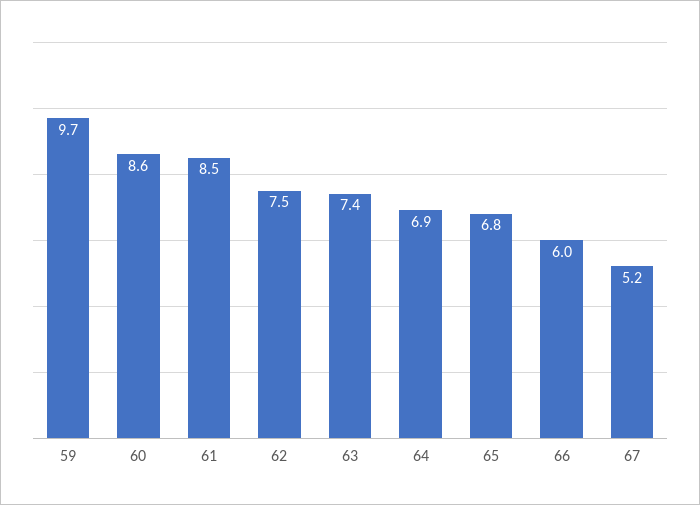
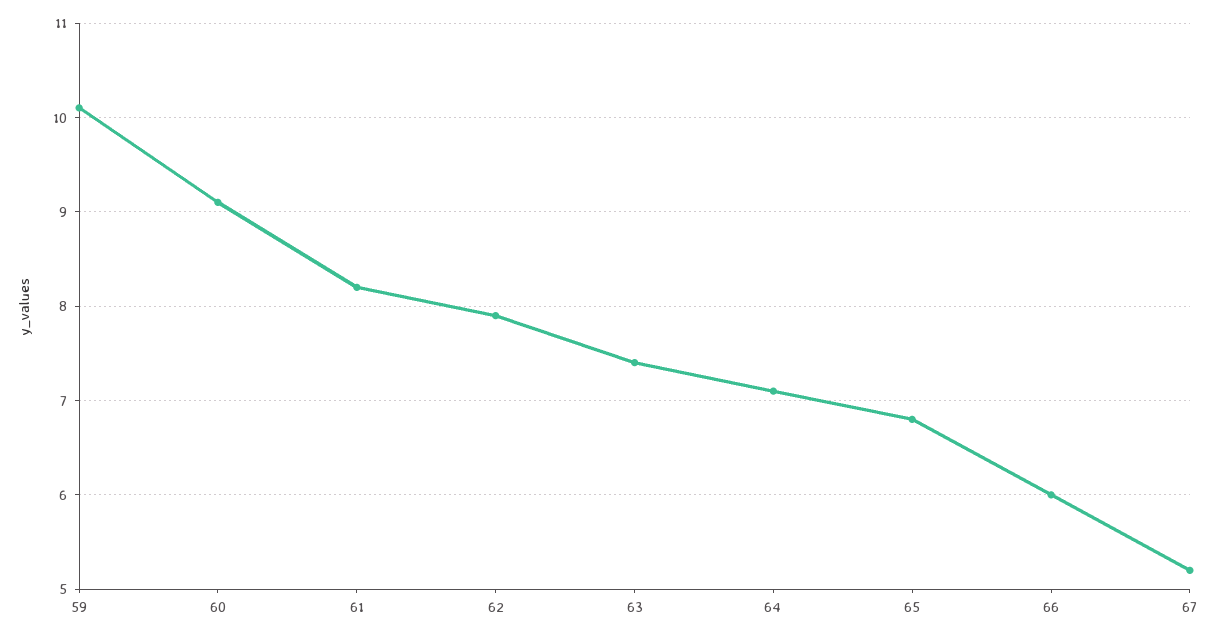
59: 9.7 -> 10.1
60: 8.6 -> 9.1
61: 8.5 -> 8.2
62: 7.5 -> 7.9
64: 6.9 -> 7.1

